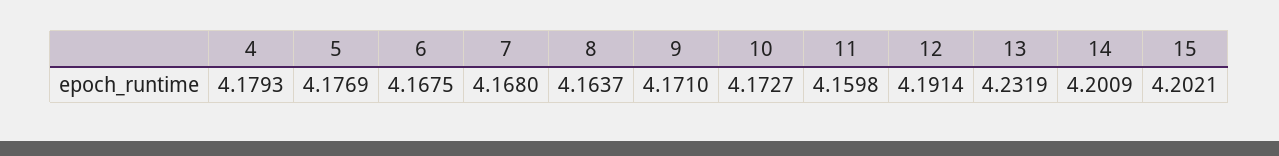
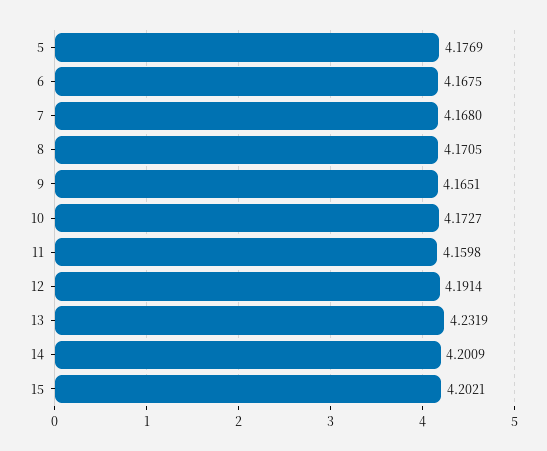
4: 4.1793 -> none
8: 4.1637 -> 4.1705
9: 4.171 -> 4.1651

